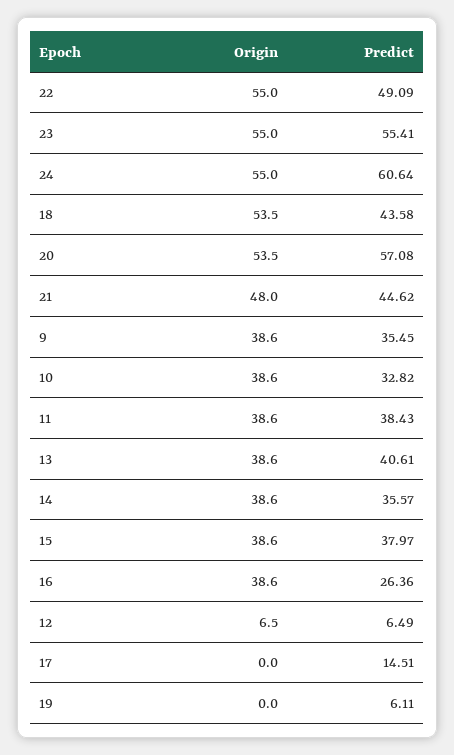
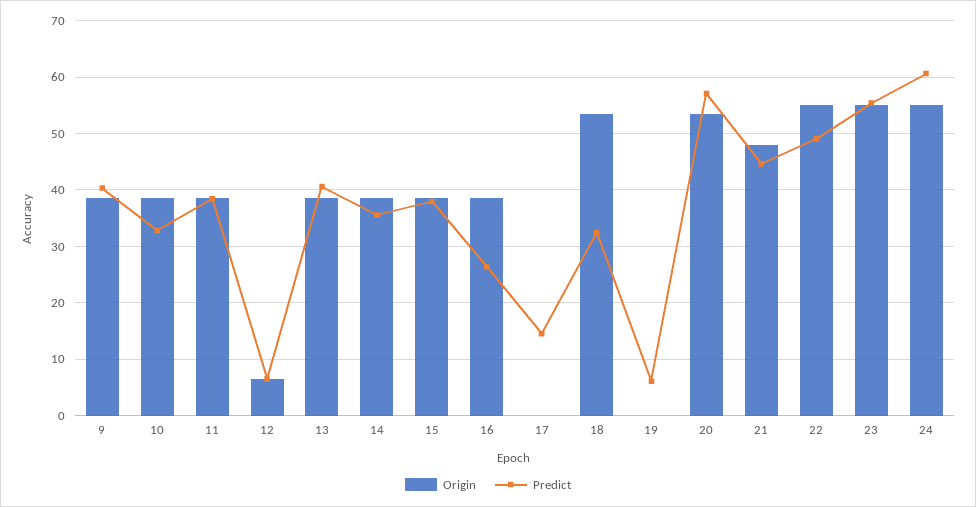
Predict, 18: 43.58 -> 32
Predict, 9: 35.45 -> 40

